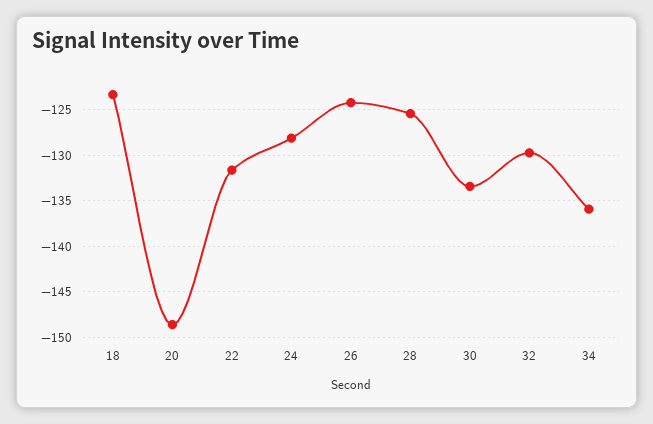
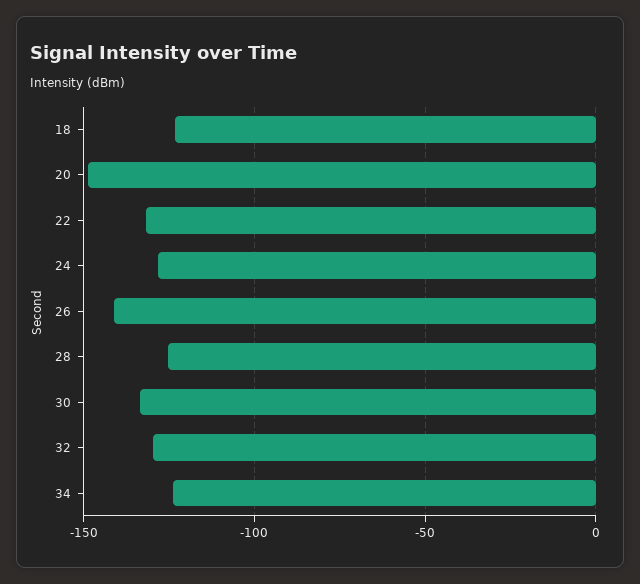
26: -124 -> -140
34: -136 -> -125

